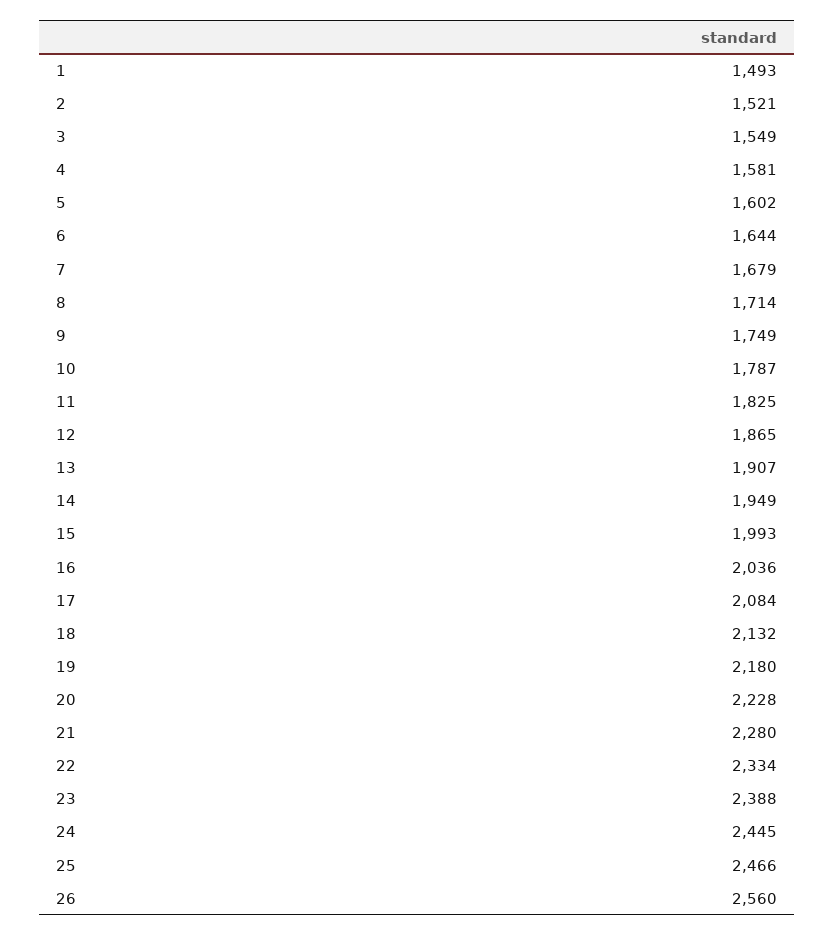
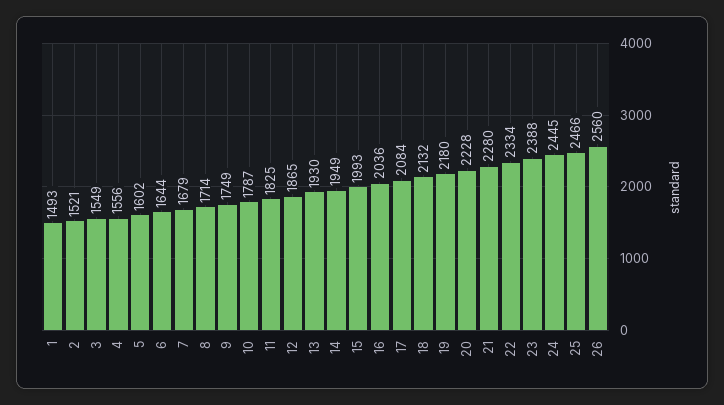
4: 1581 -> 1556
13: 1907 -> 1930

